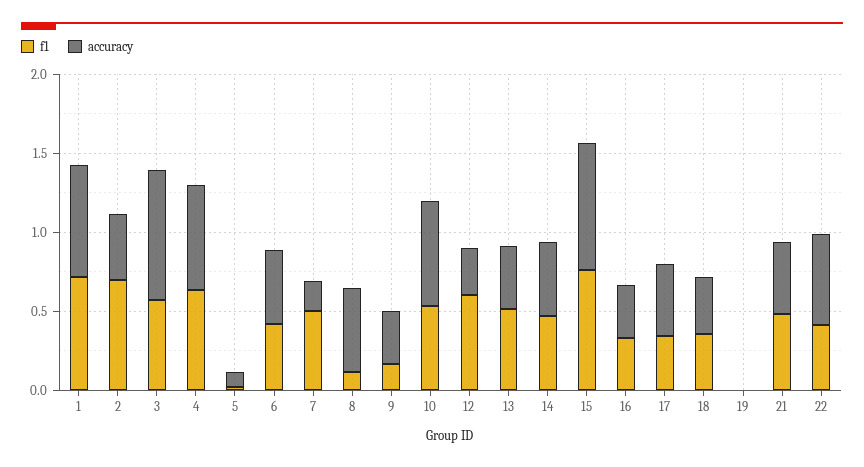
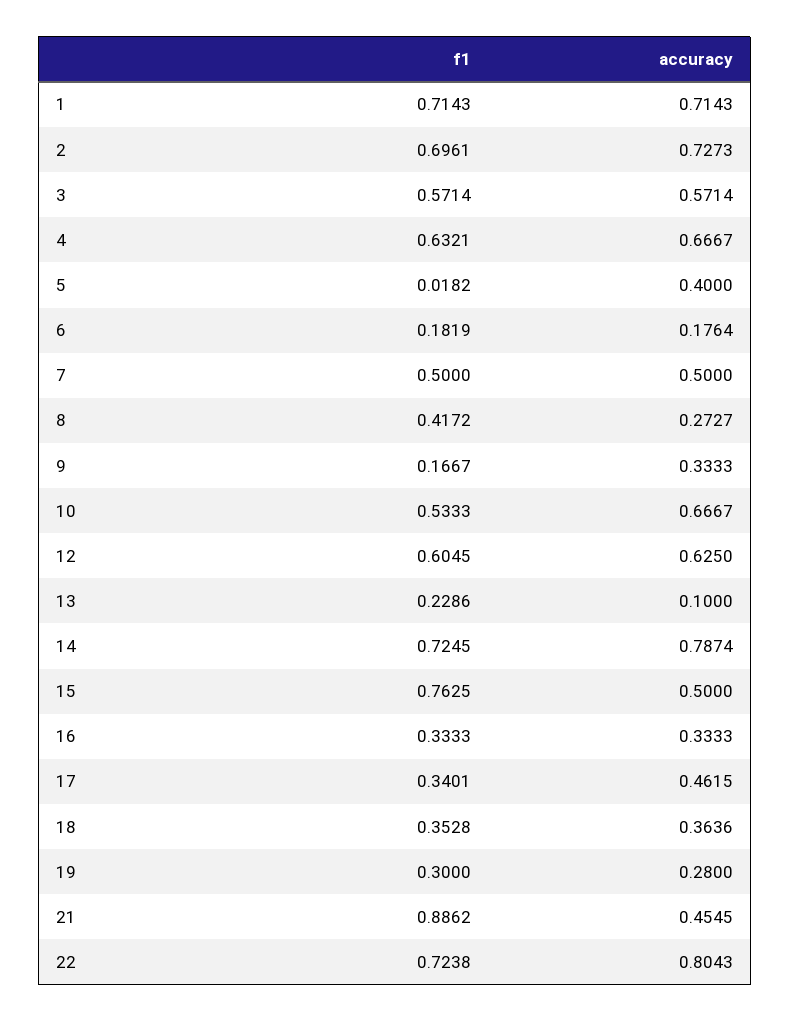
accuracy, 2: 0.4 -> 0.7273
accuracy, 3: 0.8 -> 0.5714
accuracy, 5: 0.1 -> 0.4
f1, 6: 0.4 -> 0.1819
accuracy, 6: 0.5 -> 0.1764
accuracy, 7: 0.2 -> 0.5
f1, 8: 0.1 -> 0.4172
accuracy, 8: 0.5 -> 0.2727
accuracy, 12: 0.3 -> 0.625
f1, 13: 0.5 -> 0.2286
accuracy, 13: 0.4 -> 0.1
f1, 14: 0.5 -> 0.7245
accuracy, 14: 0.5 -> 0.7874
accuracy, 15: 0.8 -> 0.5
f1, 19: 0 -> 0.3
accuracy, 19: 0 -> 0.28
f1, 21: 0.5 -> 0.8862
f1, 22: 0.4 -> 0.7238
accuracy, 22: 0.6 -> 0.8043

